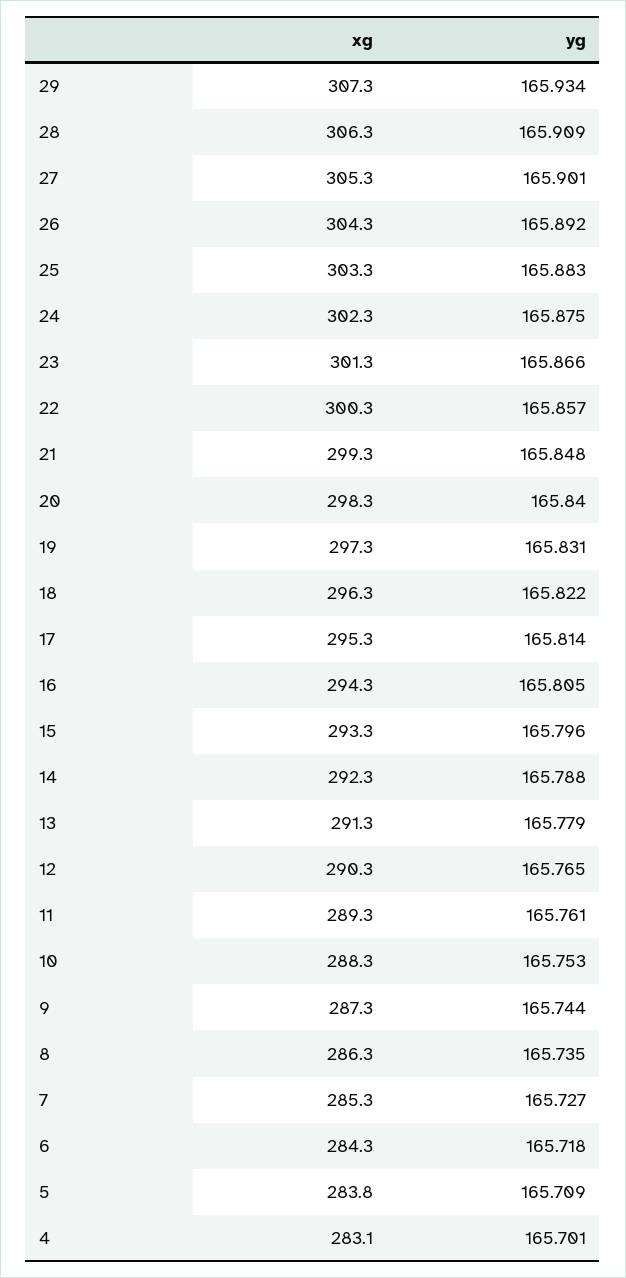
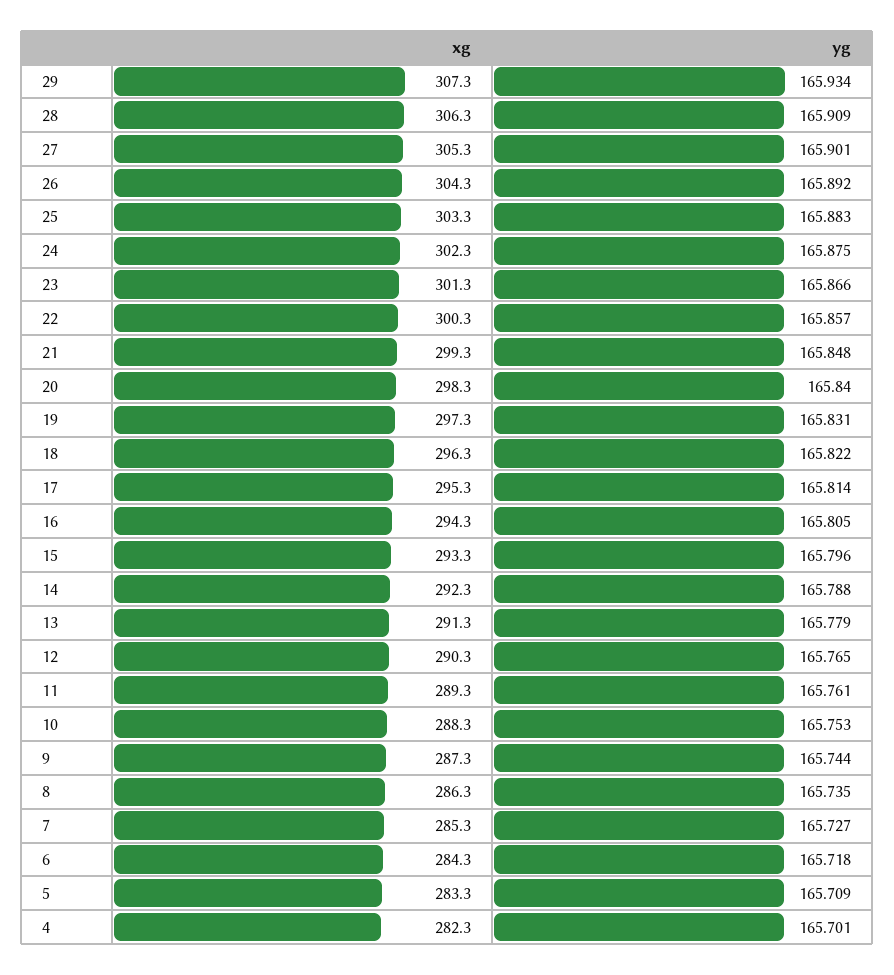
xg, 5: 283.8 -> 283.3
xg, 4: 283.1 -> 282.3

